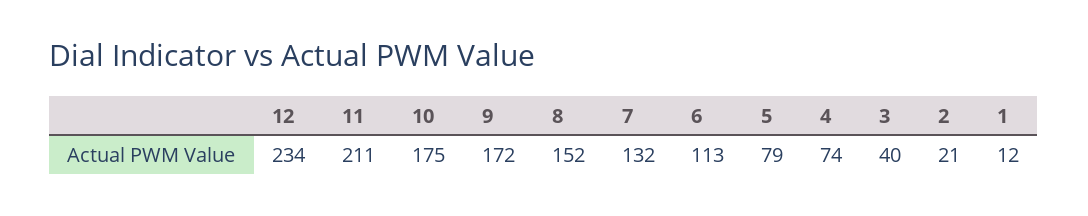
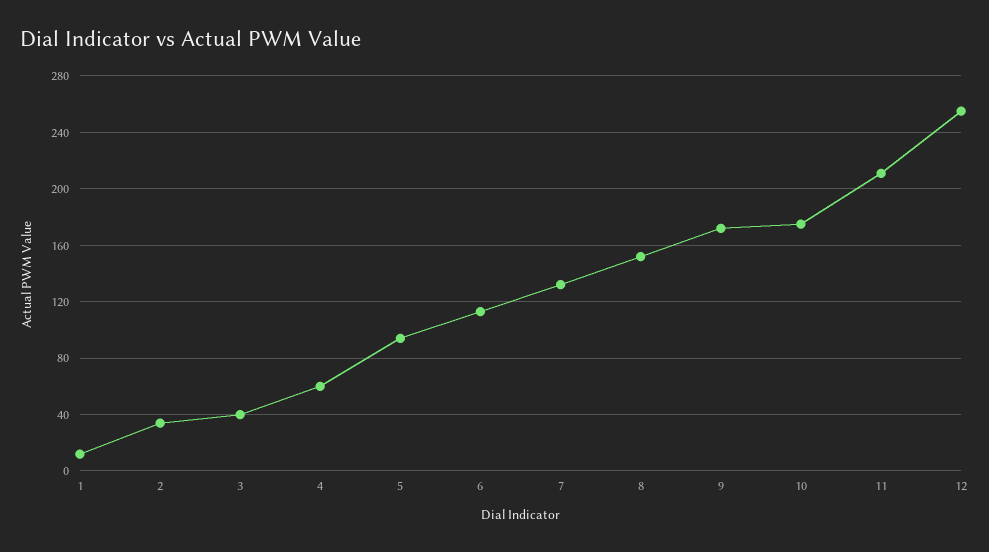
12: 234 -> 255
5: 79 -> 95
4: 74 -> 60
2: 21 -> 35

